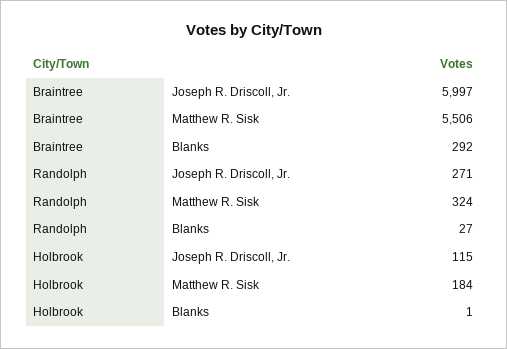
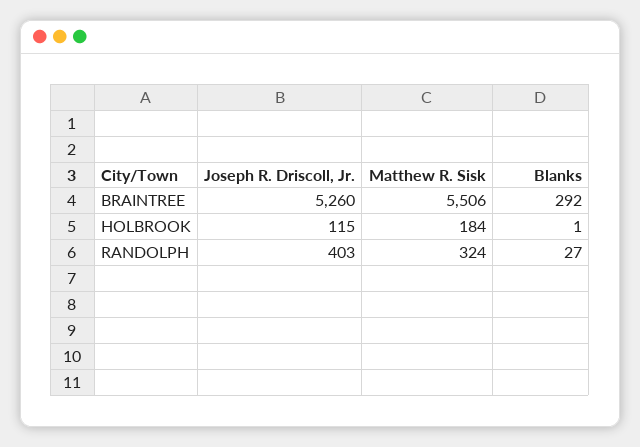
Braintree, Joseph R. Driscoll, Jr.: 5997 -> 5260
Randolph, Joseph R. Driscoll, Jr.: 271 -> 403

